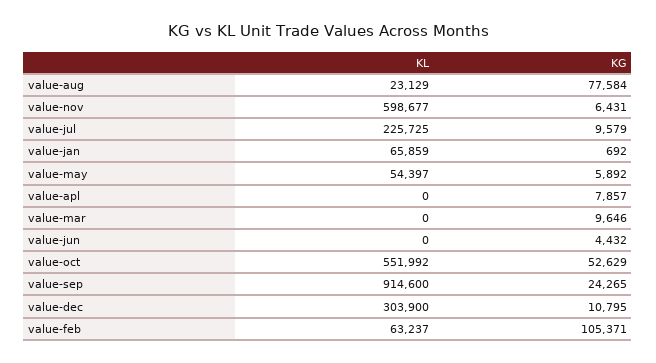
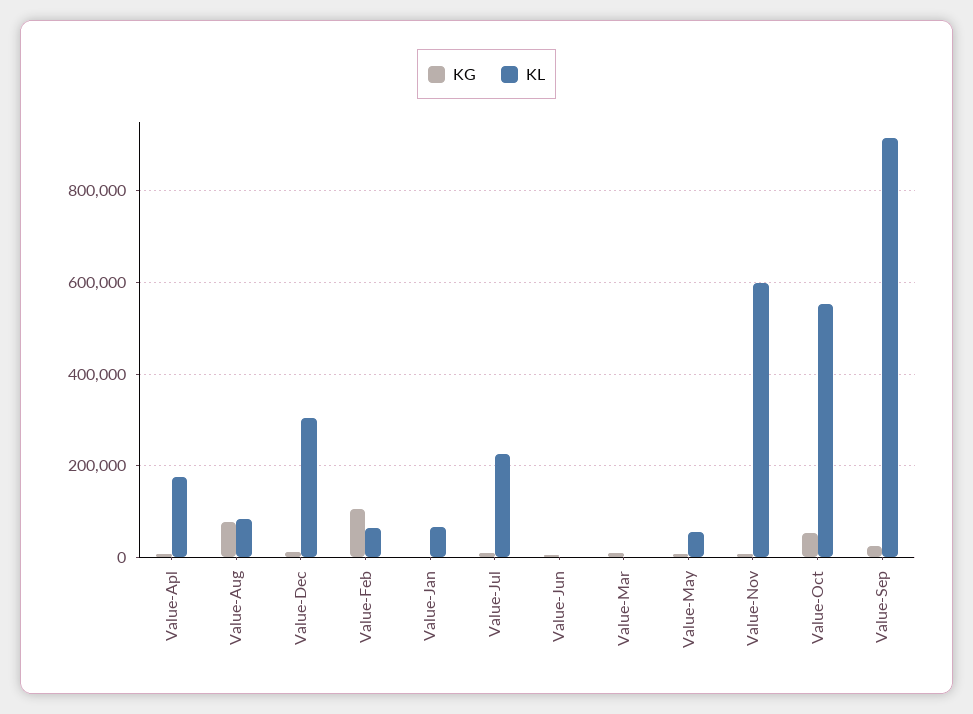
KL, value-aug: 23129 -> 80000
KL, value-apl: 0 -> 180000

